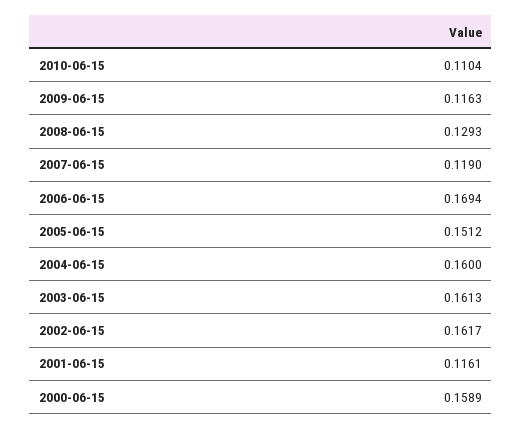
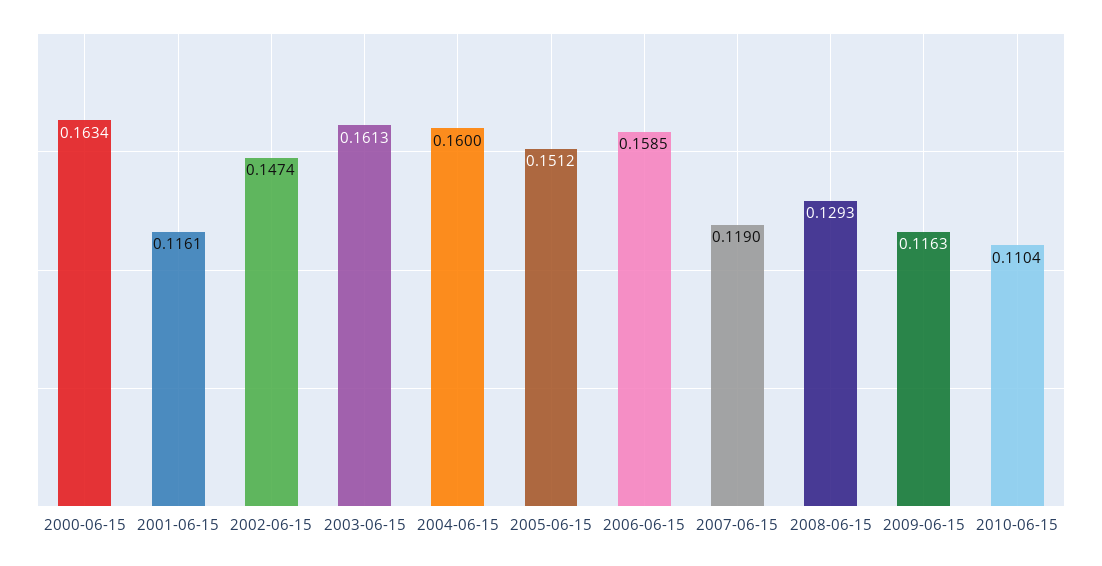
2006-06-15: 0.1694 -> 0.1585
2002-06-15: 0.1617 -> 0.1474
2000-06-15: 0.1589 -> 0.1634

